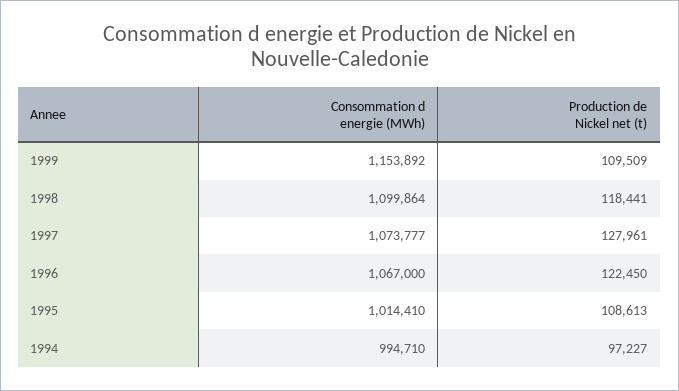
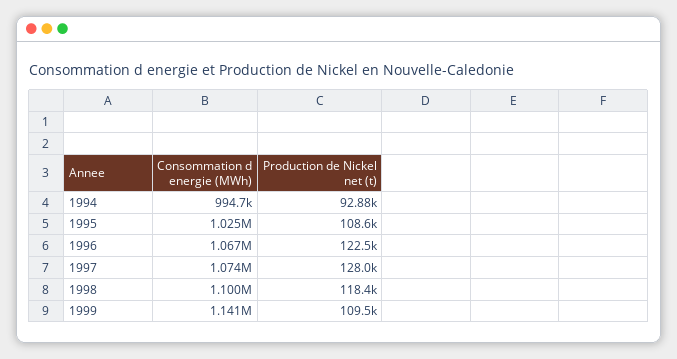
Consommation d energie (MWh), 1999: 1153892 -> 1141000
Consommation d energie (MWh), 1995: 1014410 -> 1025000
Production de Nickel net (t), 1994: 97227 -> 92880

